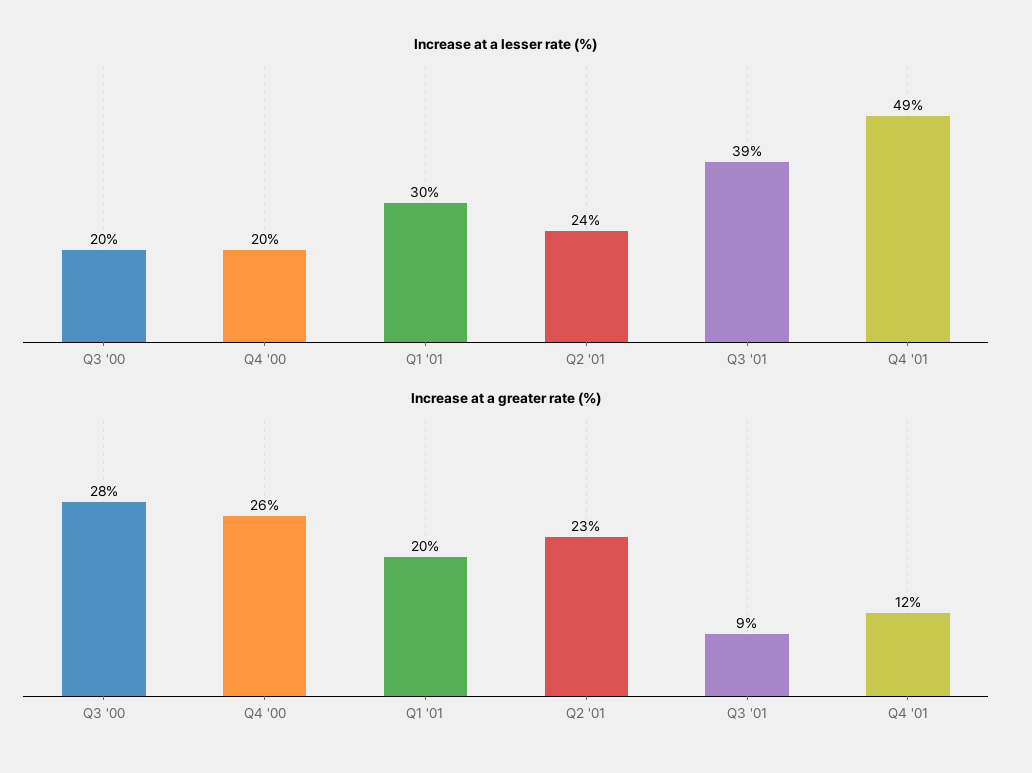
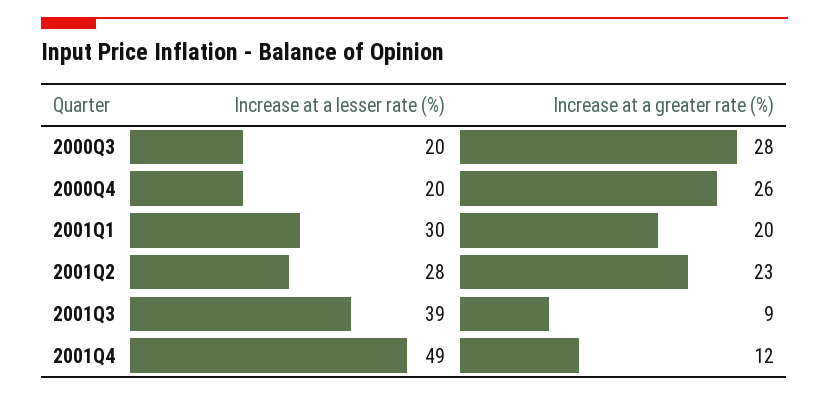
Increase at a lesser rate (%), Q2 '01: 24 -> 28

